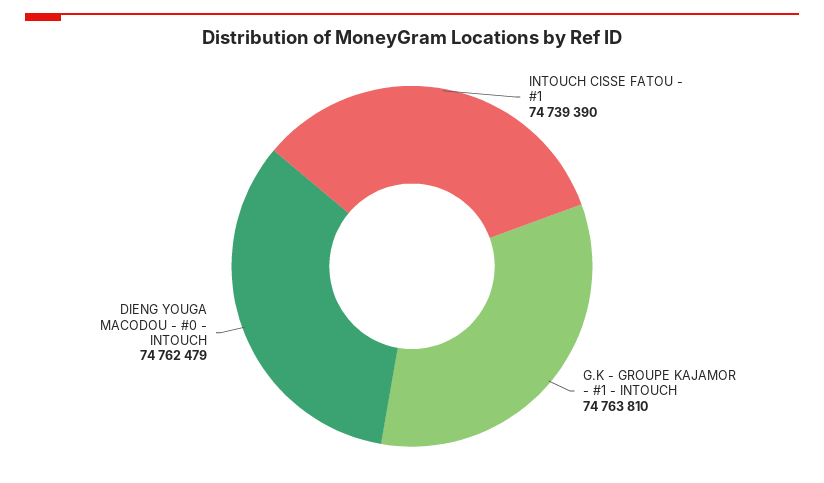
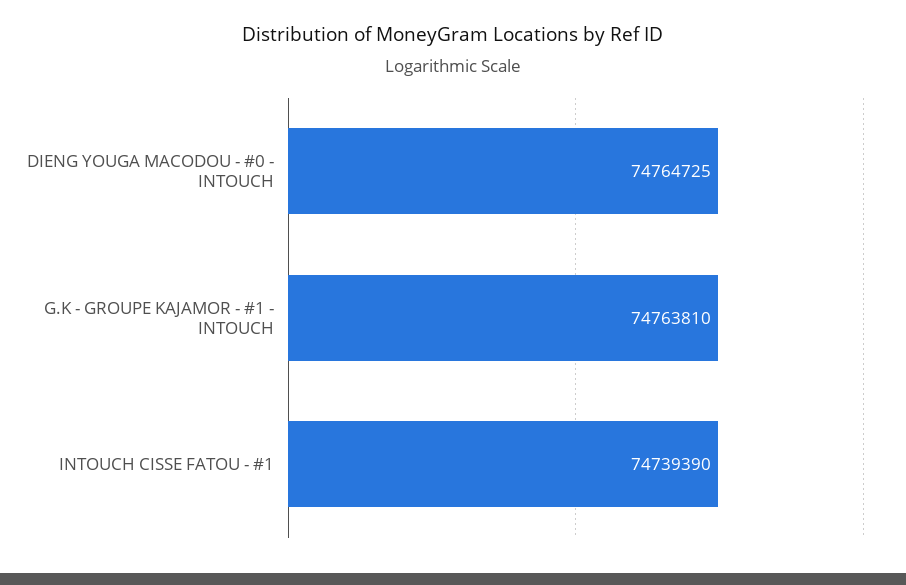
DIENG YOUGA MACODOU - #0 - INTOUCH: 74762479 -> 74764725

